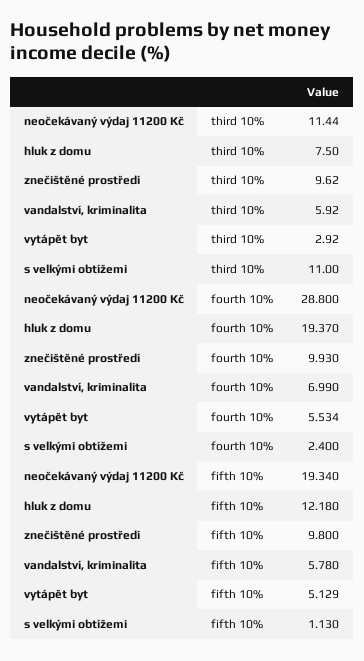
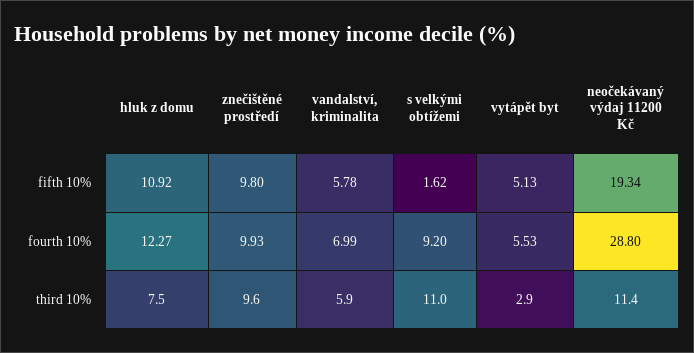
hluk z domu, fourth 10%: 19.37 -> 12.27
s velkými obtížemi, fourth 10%: 2.4 -> 9.2
hluk z domu, fifth 10%: 12.18 -> 10.92
s velkými obtížemi, fifth 10%: 1.13 -> 1.62

